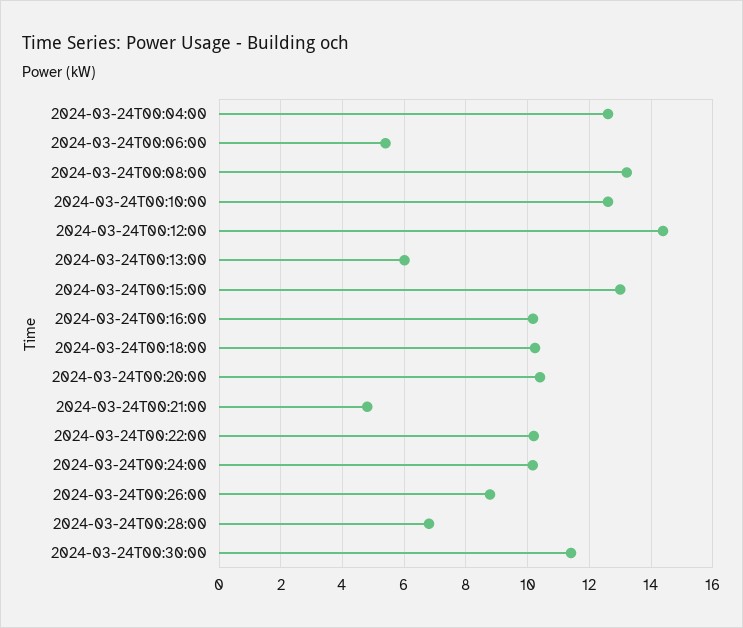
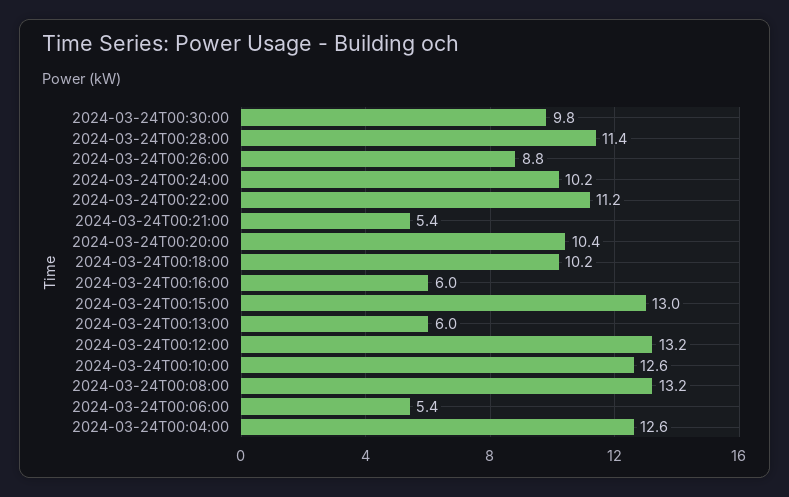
2024-03-24T00:12:00: 14.4 -> 13.2
2024-03-24T00:16:00: 10.2 -> 6
2024-03-24T00:21:00: 4.8 -> 5.4
2024-03-24T00:22:00: 10.2 -> 11.2
2024-03-24T00:28:00: 6.8 -> 11.4
2024-03-24T00:30:00: 11.4 -> 9.8

